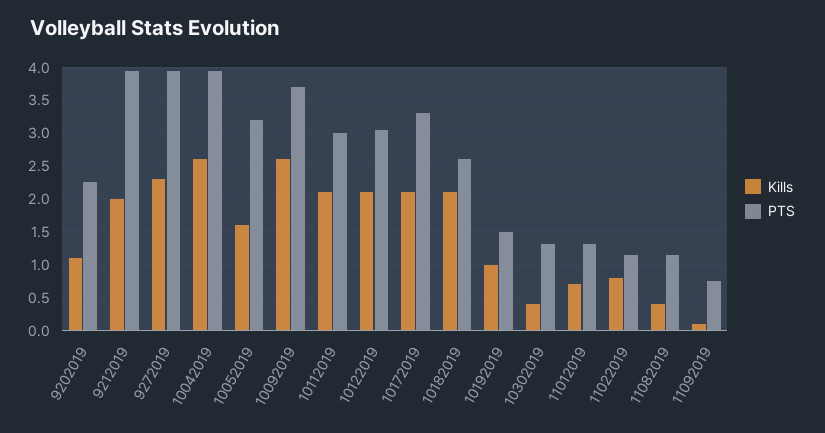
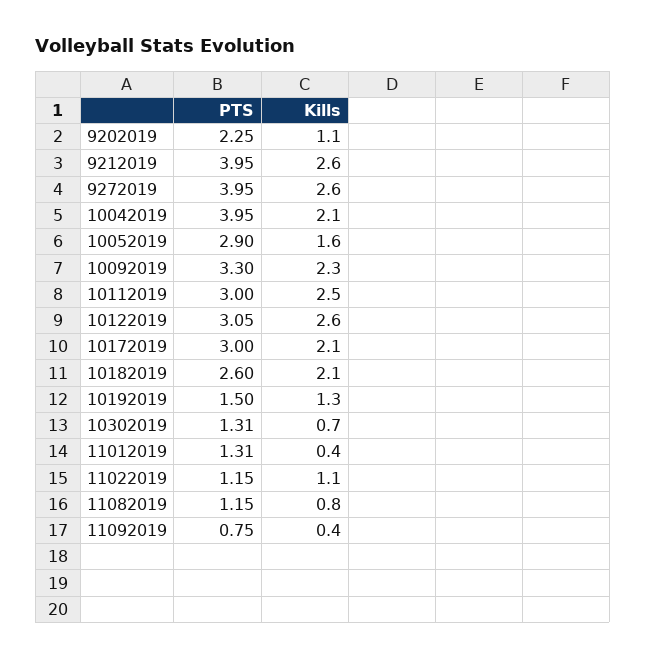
Kills, 9212019: 2 -> 2.6
Kills, 9272019: 2.3 -> 2.6
Kills, 10042019: 2.6 -> 2.1
PTS, 10052019: 3.2 -> 2.9
Kills, 10092019: 2.6 -> 2.3
PTS, 10092019: 3.7 -> 3.3
Kills, 10112019: 2.1 -> 2.5
Kills, 10122019: 2.1 -> 2.6
PTS, 10172019: 3.3 -> 3
Kills, 10192019: 1 -> 1.3
Kills, 10302019: 0.4 -> 0.7
Kills, 11012019: 0.7 -> 0.4
Kills, 11022019: 0.8 -> 1.1
Kills, 11082019: 0.4 -> 0.8
Kills, 11092019: 0.1 -> 0.4

